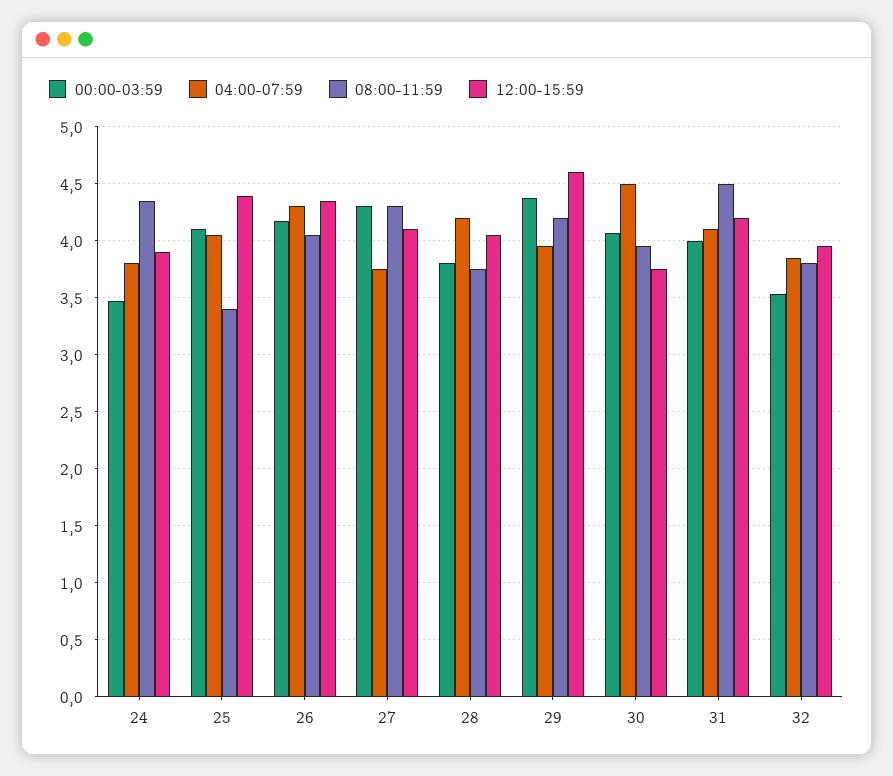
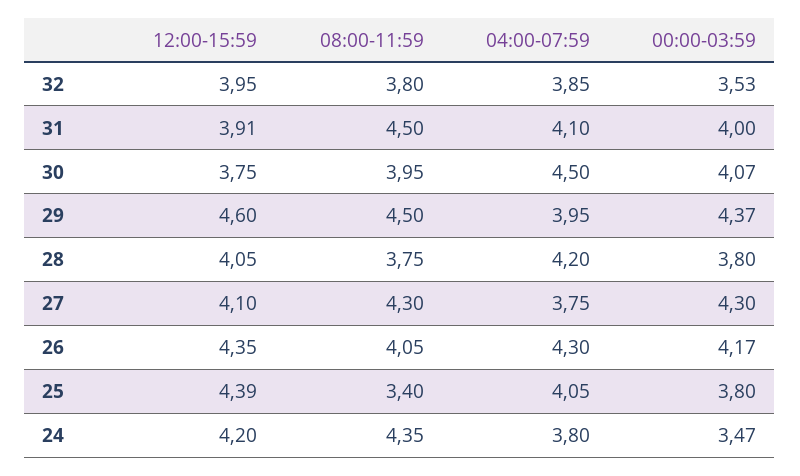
12:00-15:59, 24: 3.9 -> 4.2
00:00-03:59, 25: 4.1 -> 3.8
08:00-11:59, 29: 4.2 -> 4.5
12:00-15:59, 31: 4.2 -> 3.91

